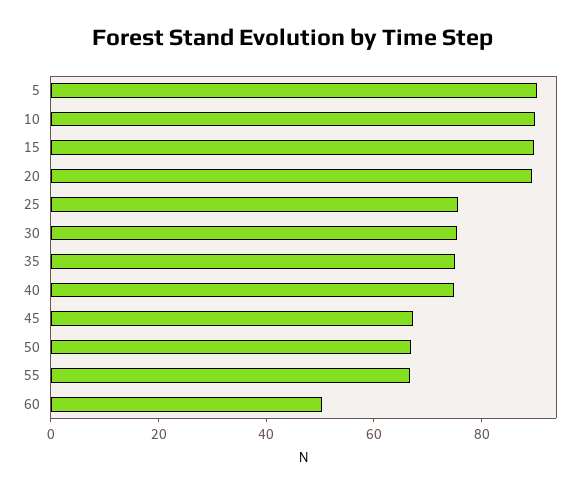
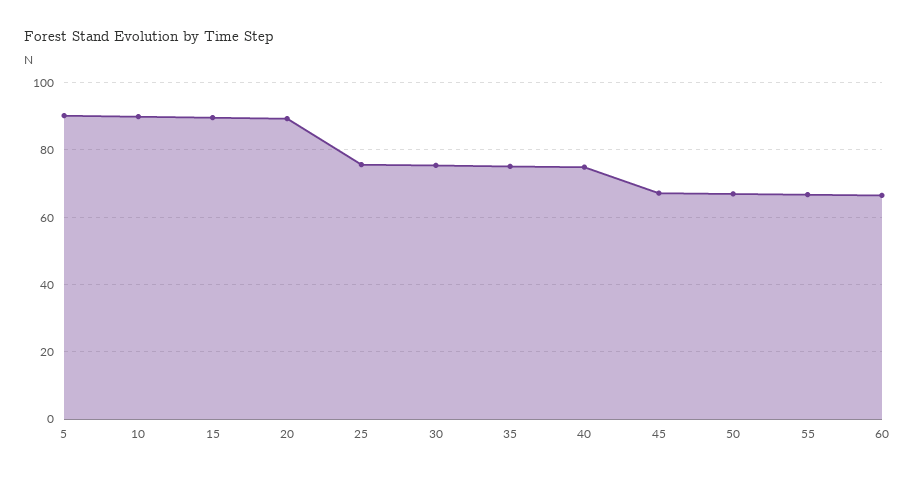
60: 50 -> 66

